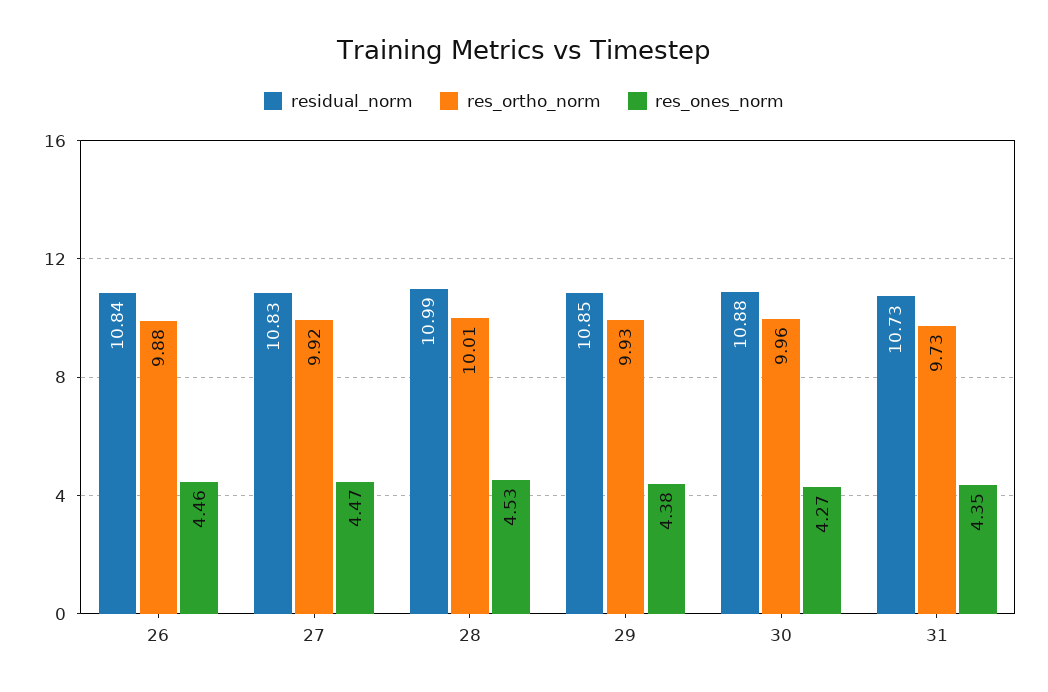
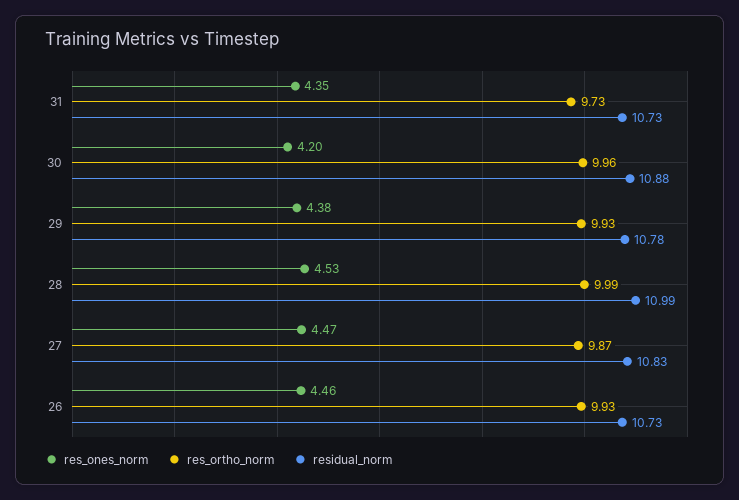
residual_norm, 26: 10.84 -> 10.73
res_ortho_norm, 26: 9.88 -> 9.93
res_ortho_norm, 27: 9.92 -> 9.87
res_ortho_norm, 28: 10.01 -> 9.99
residual_norm, 29: 10.85 -> 10.78
res_ones_norm, 30: 4.27 -> 4.2

